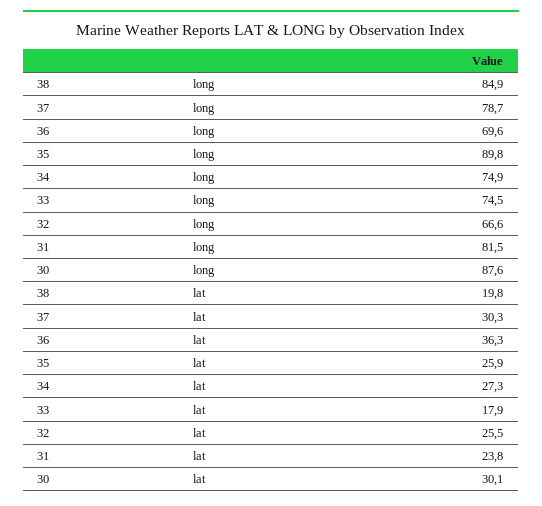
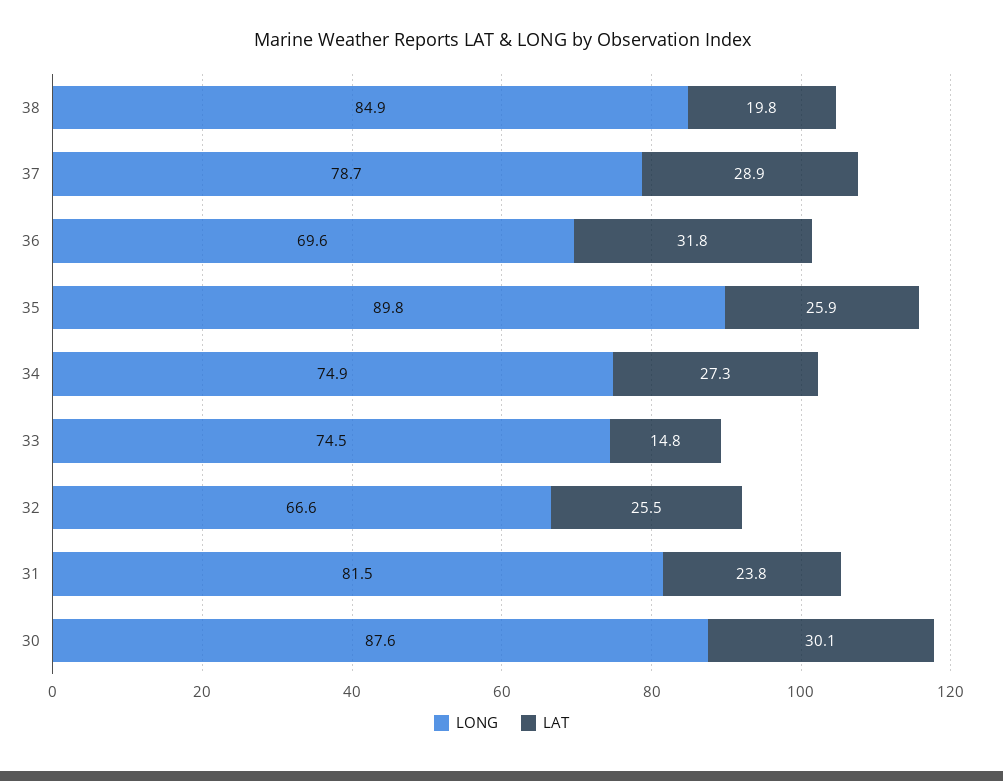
lat, 37: 30.3 -> 28.9
lat, 36: 36.3 -> 31.8
lat, 33: 17.9 -> 14.8

